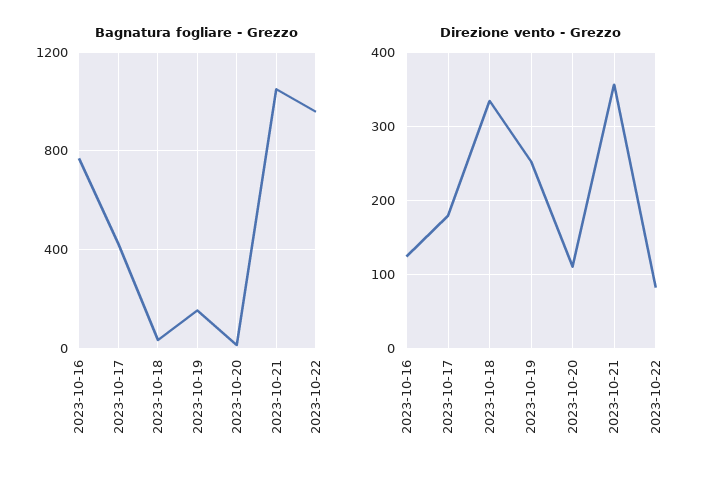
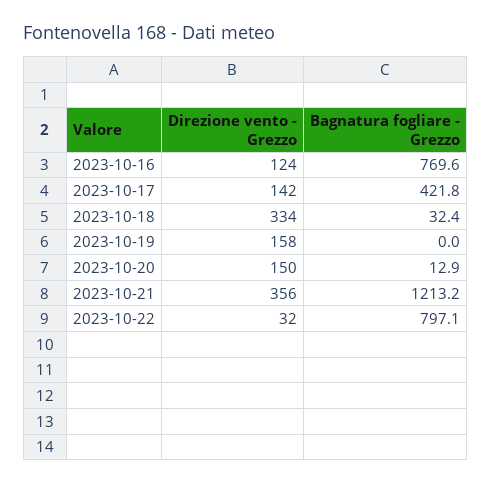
Bagnatura fogliare - Grezzo, 2023-10-19: 150 -> 0
Bagnatura fogliare - Grezzo, 2023-10-21: 1050 -> 1213.2
Bagnatura fogliare - Grezzo, 2023-10-22: 950 -> 797.1
Direzione vento - Grezzo, 2023-10-17: 180 -> 142
Direzione vento - Grezzo, 2023-10-19: 250 -> 158
Direzione vento - Grezzo, 2023-10-20: 110 -> 150
Direzione vento - Grezzo, 2023-10-22: 80 -> 32

